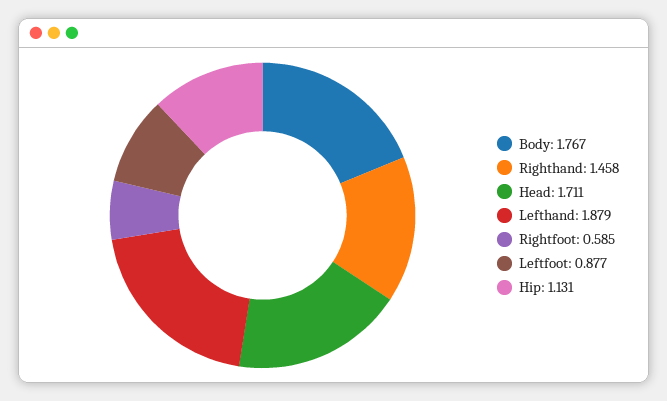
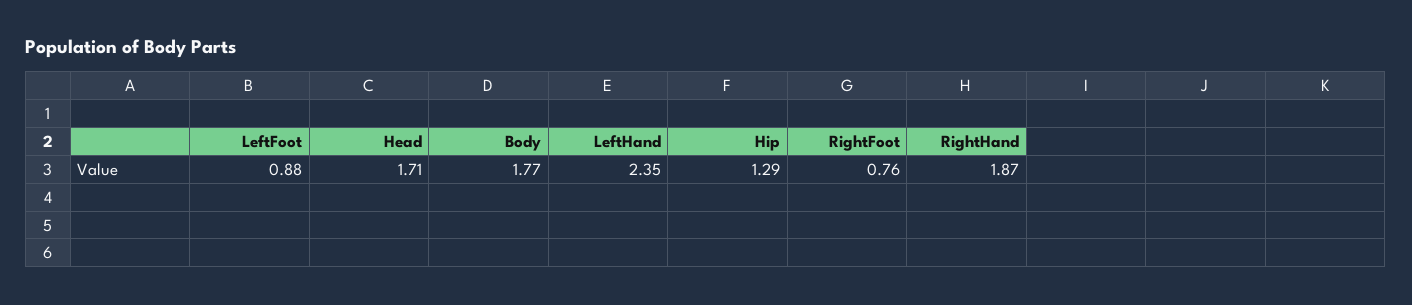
Righthand: 1.458 -> 1.87
Lefthand: 1.879 -> 2.35
Rightfoot: 0.585 -> 0.76
Hip: 1.131 -> 1.29

